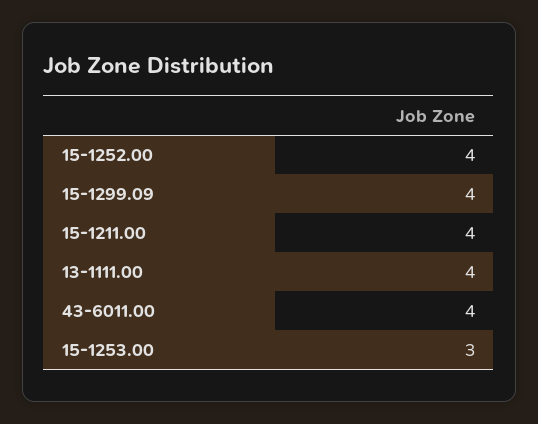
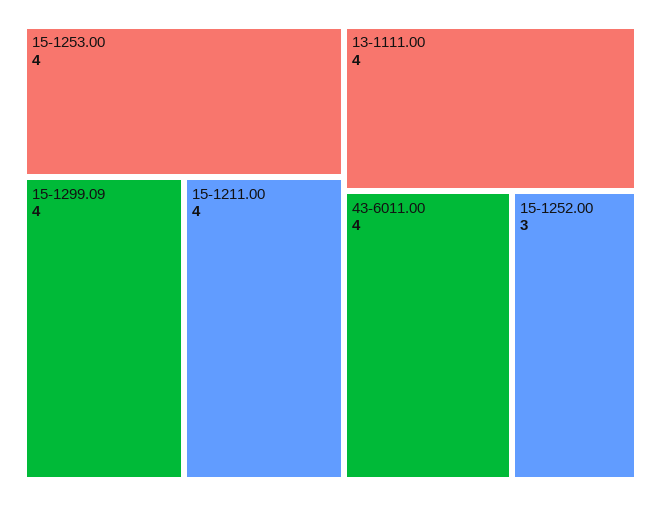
15-1252.00: 4 -> 3
15-1253.00: 3 -> 4

